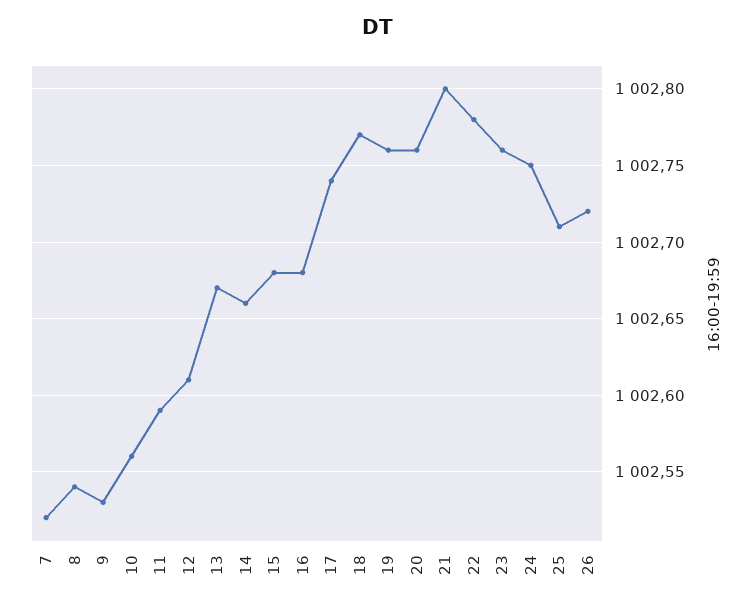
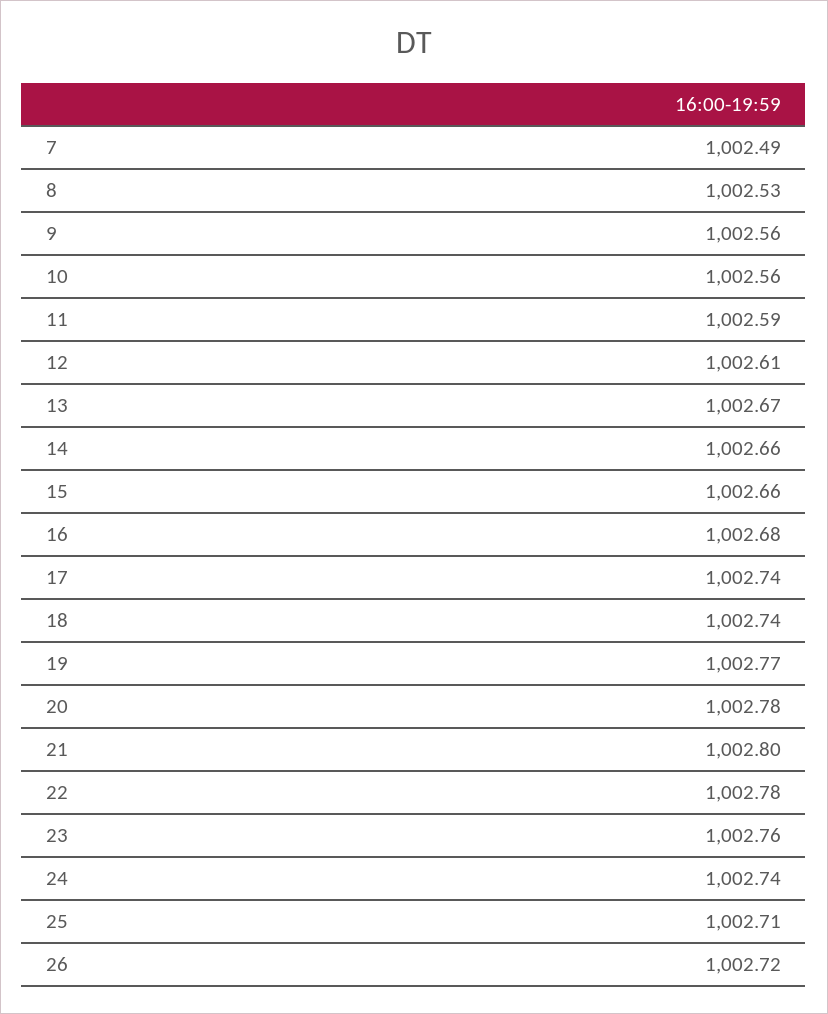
7: 1002.52 -> 1002.49
8: 1002.54 -> 1002.53
9: 1002.53 -> 1002.56
15: 1002.68 -> 1002.66
18: 1002.77 -> 1002.74
19: 1002.76 -> 1002.77
20: 1002.76 -> 1002.78
24: 1002.75 -> 1002.74

